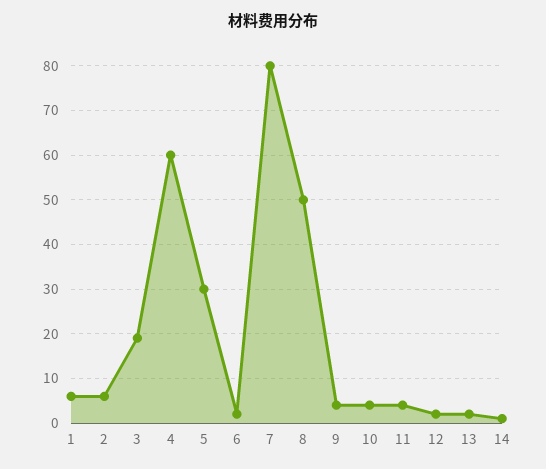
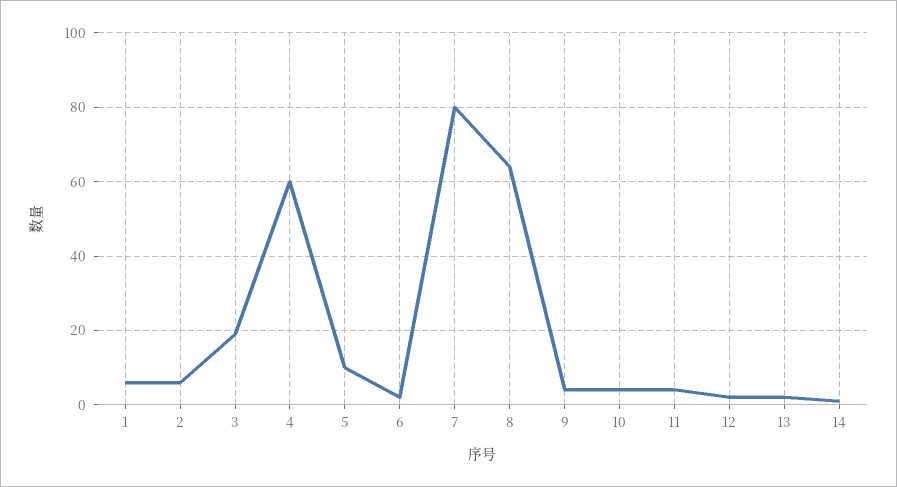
5: 30 -> 10
8: 50 -> 65

